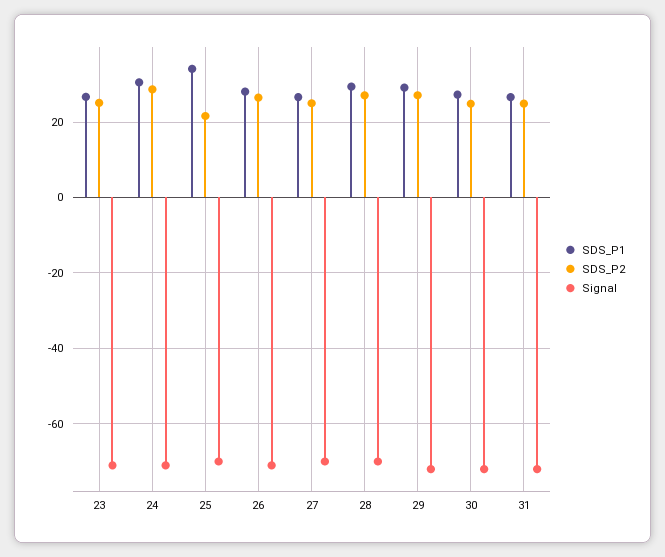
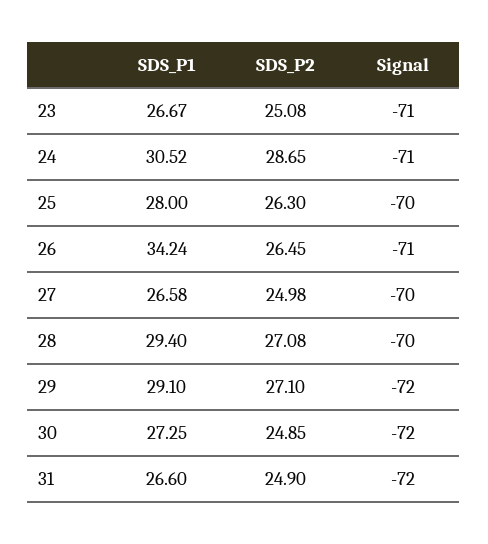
SDS_P1, 25: 34 -> 28
SDS_P2, 25: 22 -> 26.3
SDS_P1, 26: 28 -> 34.24

